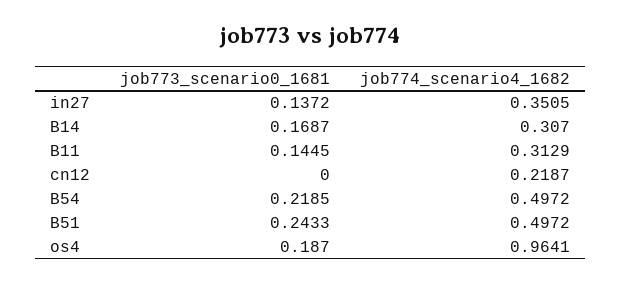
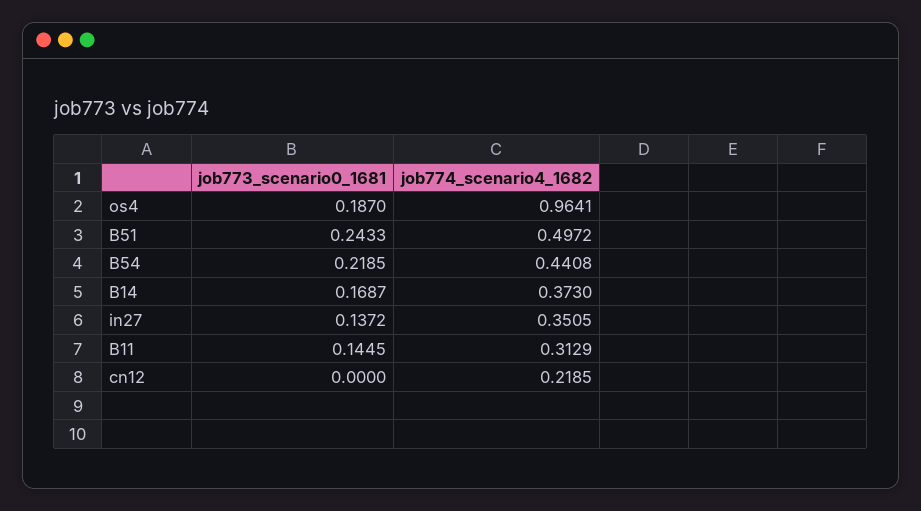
job774_scenario4_1682, B14: 0.307 -> 0.373
job774_scenario4_1682, cn12: 0.2187 -> 0.2185
job774_scenario4_1682, B54: 0.4972 -> 0.4408

